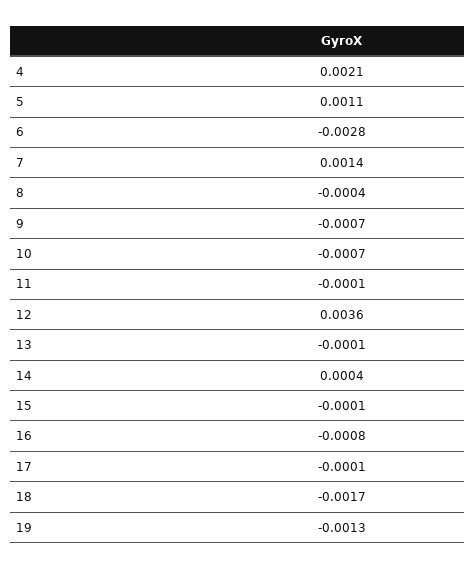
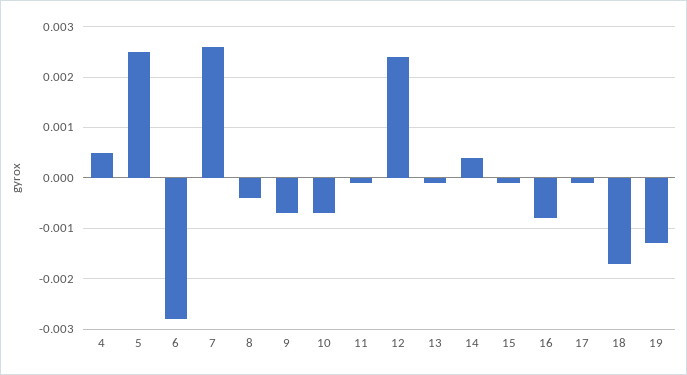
4: 0.0021 -> 0.0005
5: 0.0011 -> 0.0025
7: 0.0014 -> 0.0025
12: 0.0036 -> 0.0025

